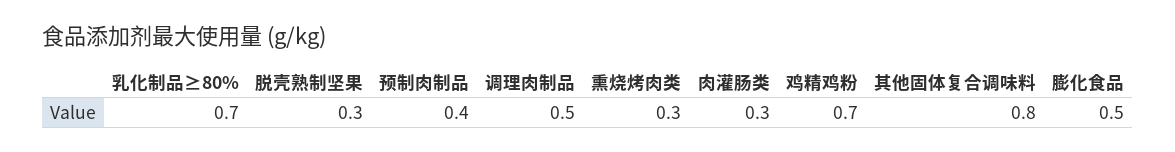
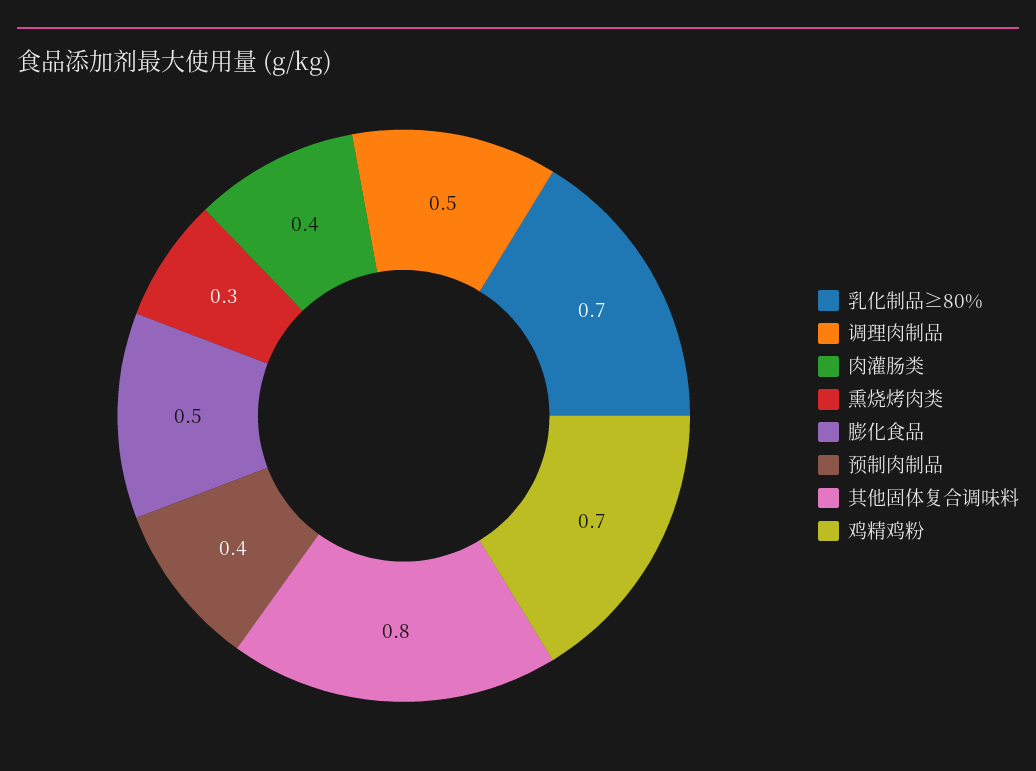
脱壳熟制坚果: 0.3 -> none
肉灌肠类: 0.3 -> 0.4

